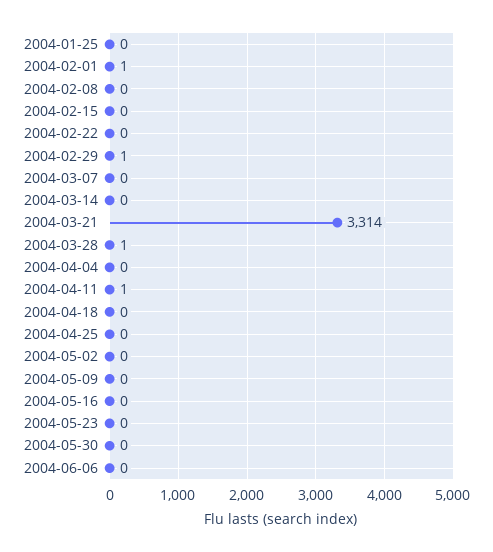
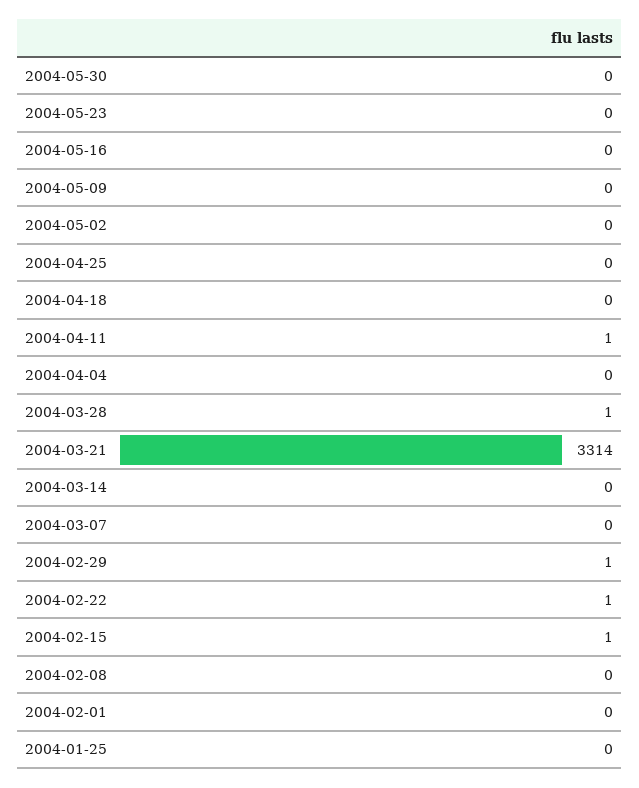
2004-02-01: 1 -> 0
2004-02-15: 0 -> 1
2004-02-22: 0 -> 1
2004-06-06: 0 -> none

